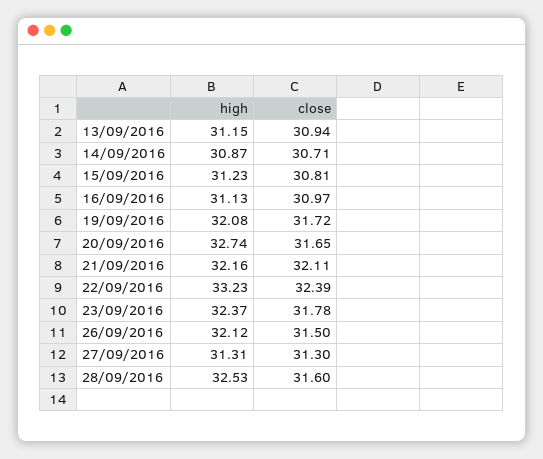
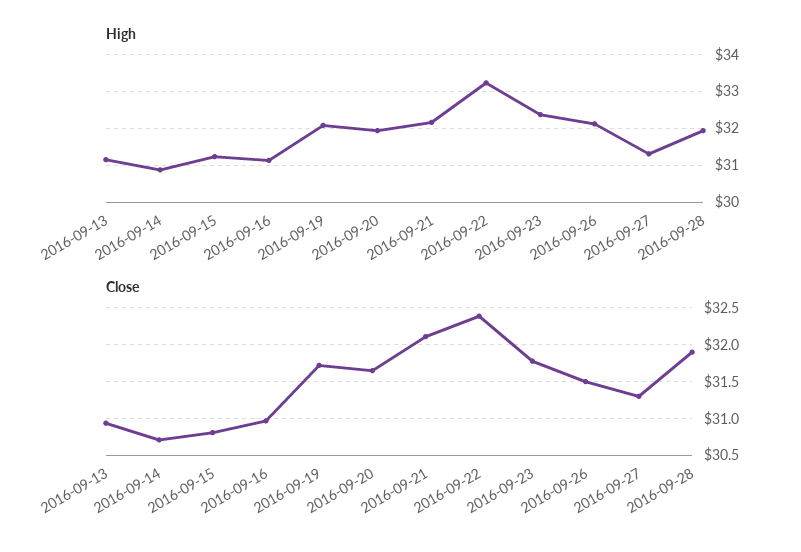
high, 20/09/2016: 32.74 -> 32
high, 28/09/2016: 32.53 -> 32
close, 28/09/2016: 31.6 -> 31.9

